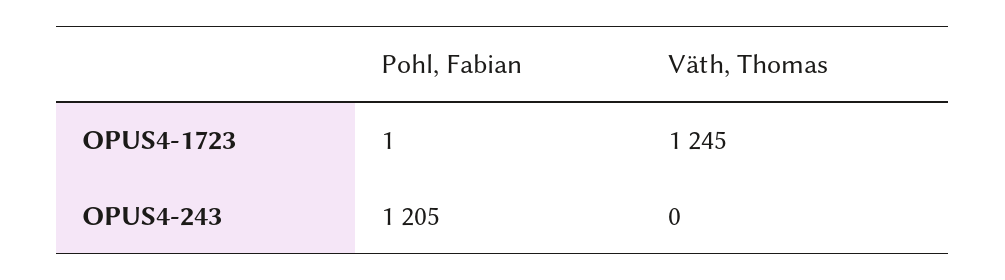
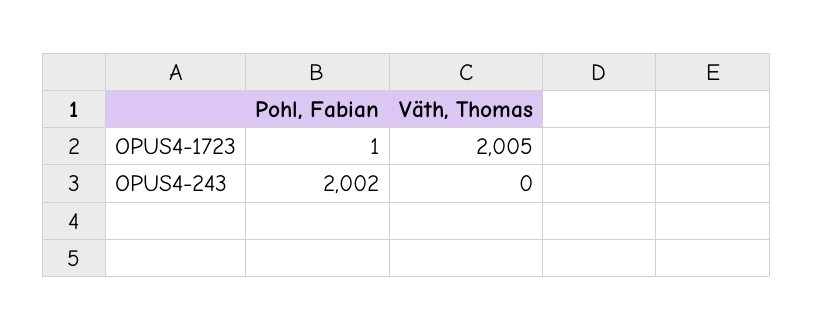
Väth, Thomas, OPUS4-1723: 1245 -> 2005
Pohl, Fabian, OPUS4-243: 1205 -> 2002

